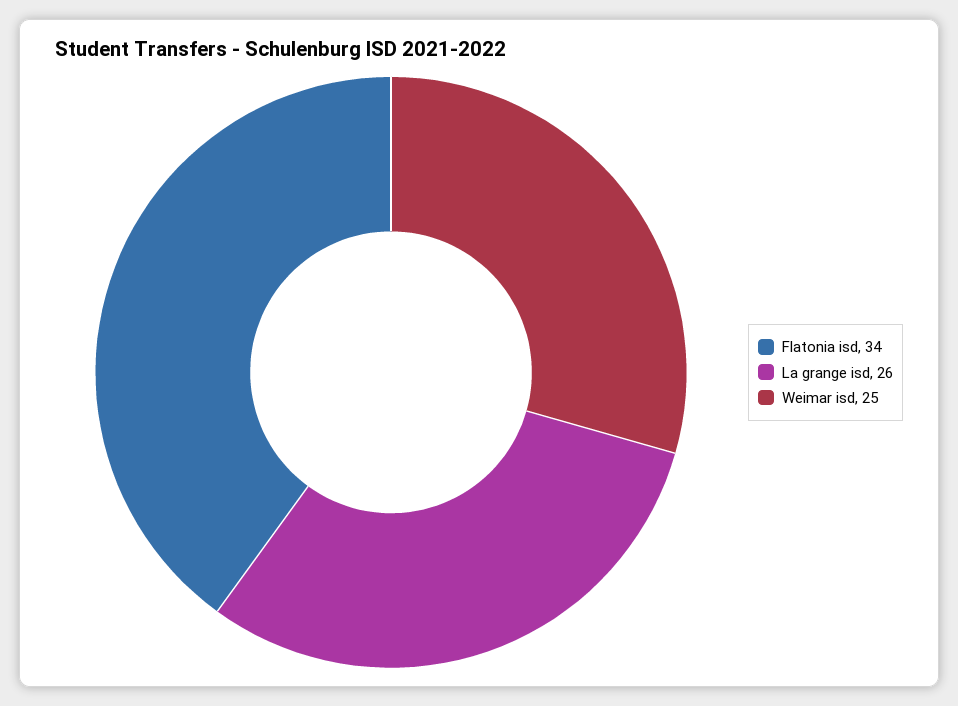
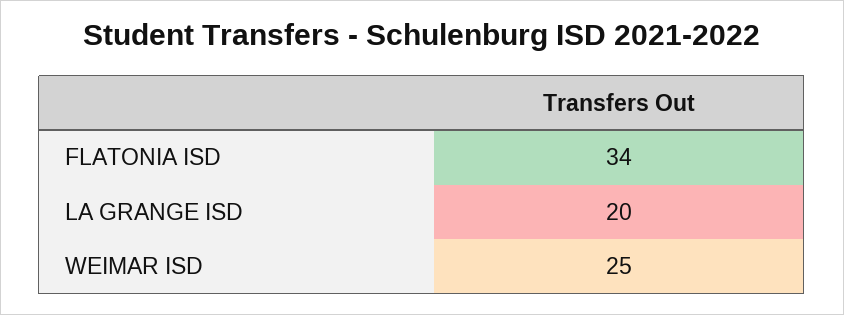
La grange isd: 26 -> 20

